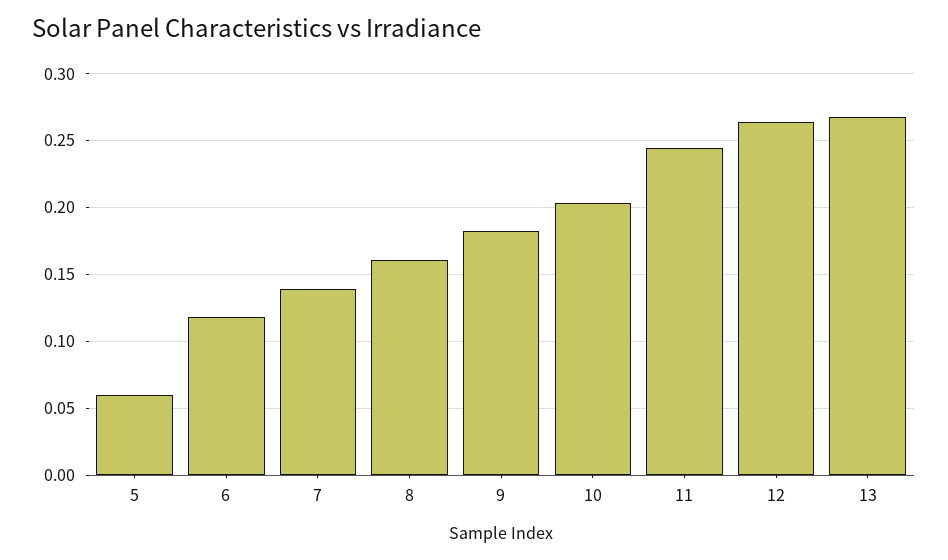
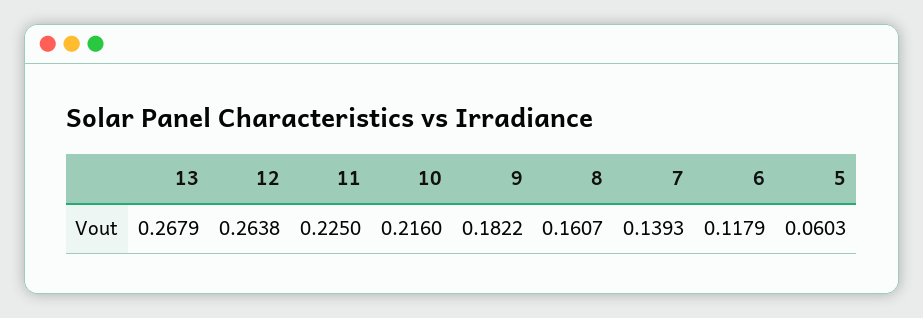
10: 0.205 -> 0.216
11: 0.245 -> 0.225

